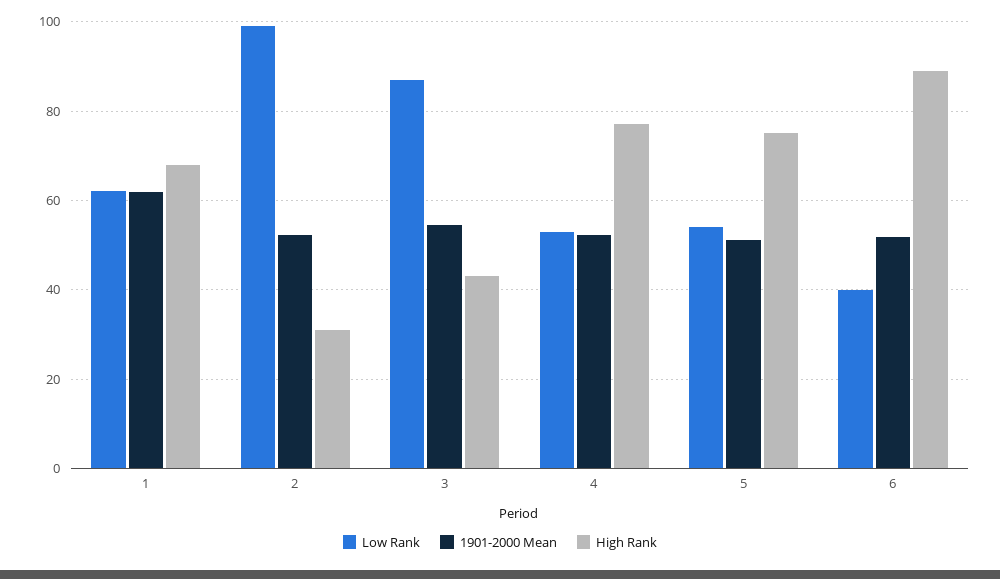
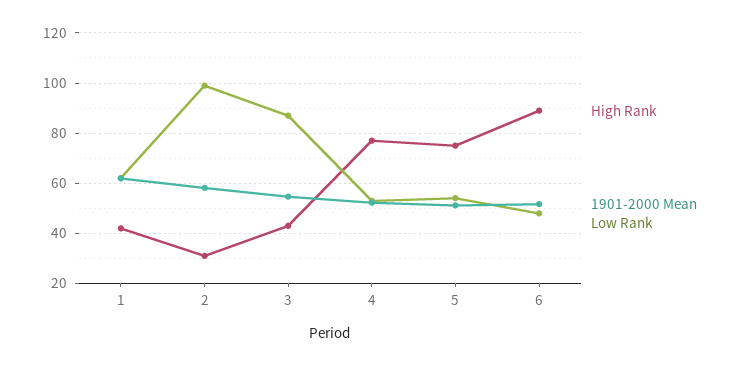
High Rank, 1: 68 -> 42.5
1901-2000 Mean, 2: 52 -> 57.5
Low Rank, 6: 40 -> 47.5

